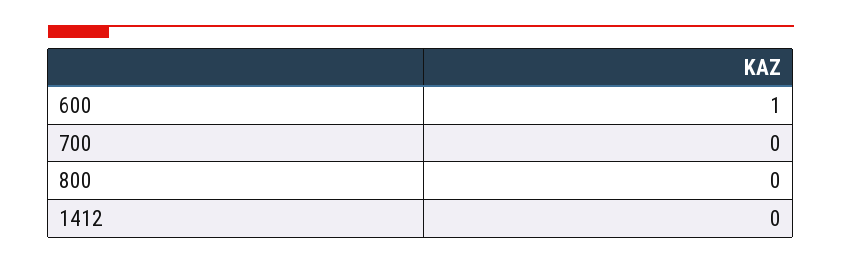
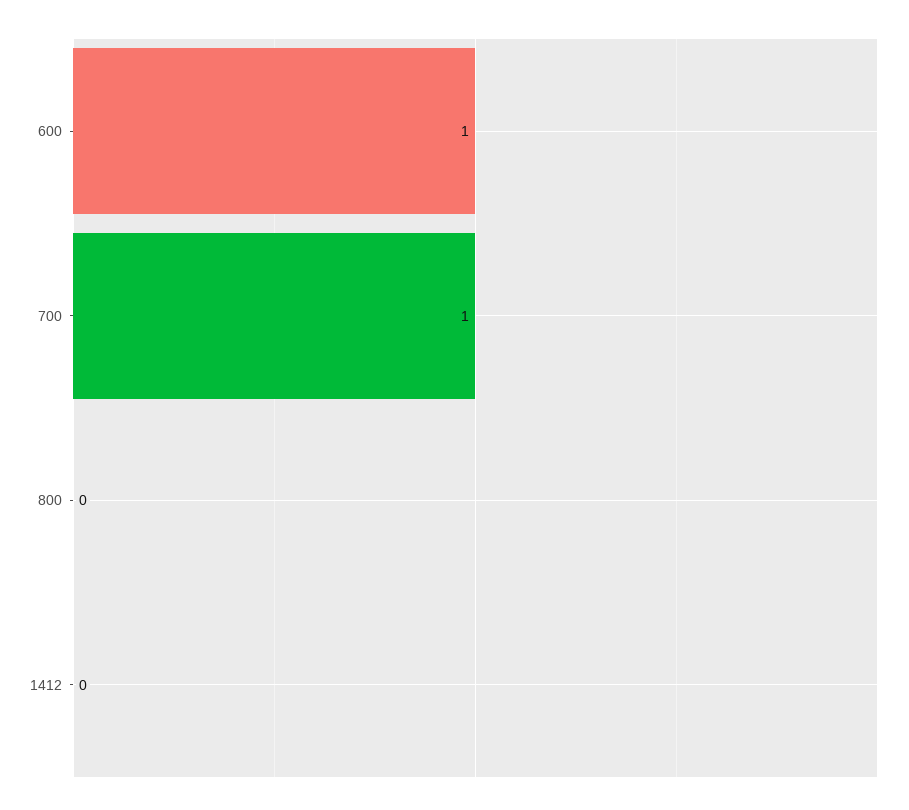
700: 0 -> 1

